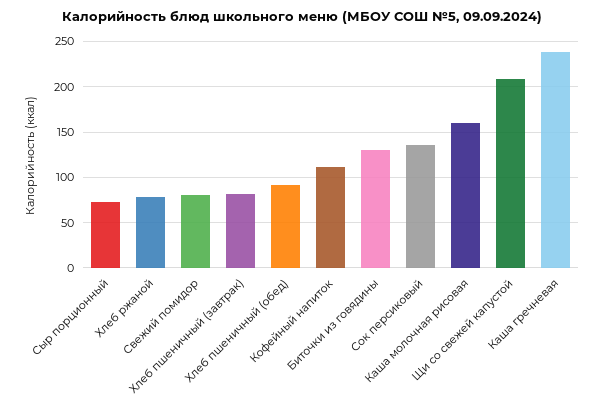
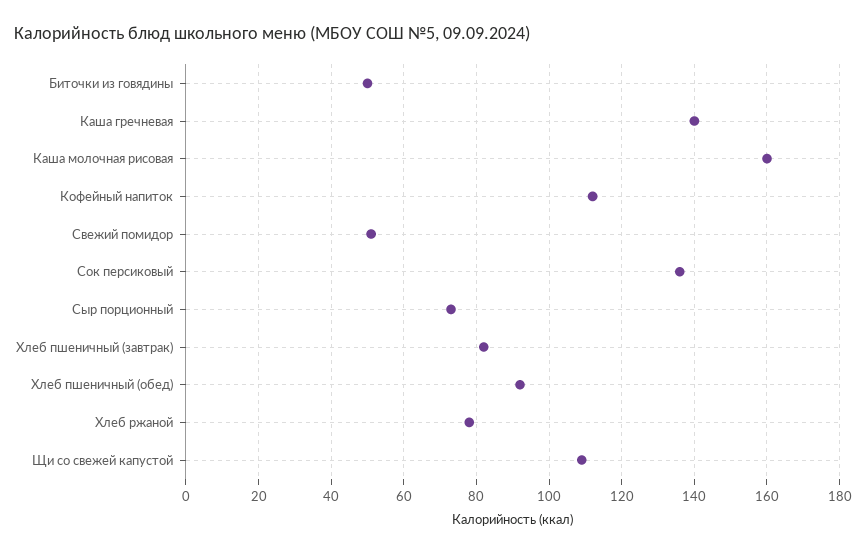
Свежий помидор: 80 -> 50
Биточки из говядины: 130 -> 50
Щи со свежей капустой: 210 -> 110
Каша гречневая: 240 -> 140

